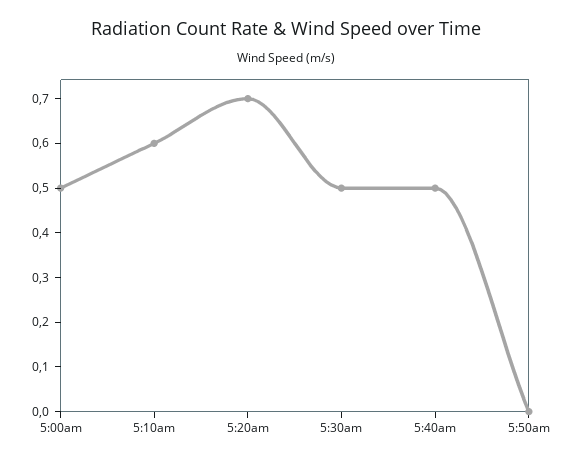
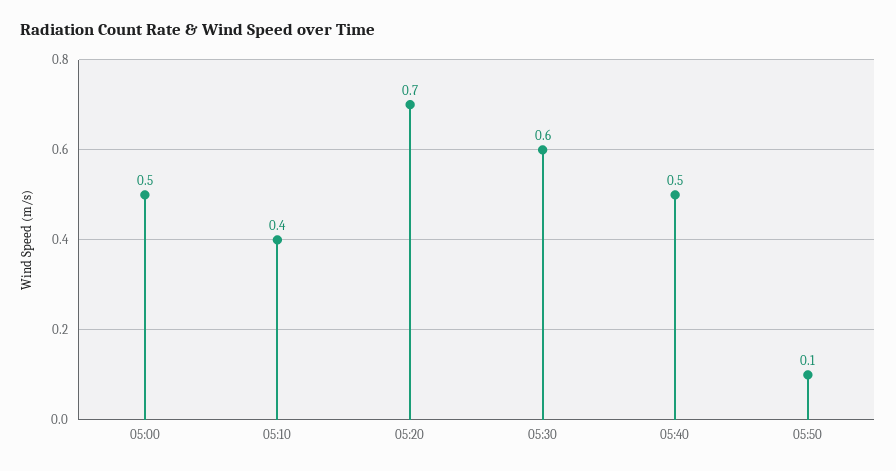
5:10am: 0.6 -> 0.4
5:30am: 0.5 -> 0.6
5:50am: 0 -> 0.1

